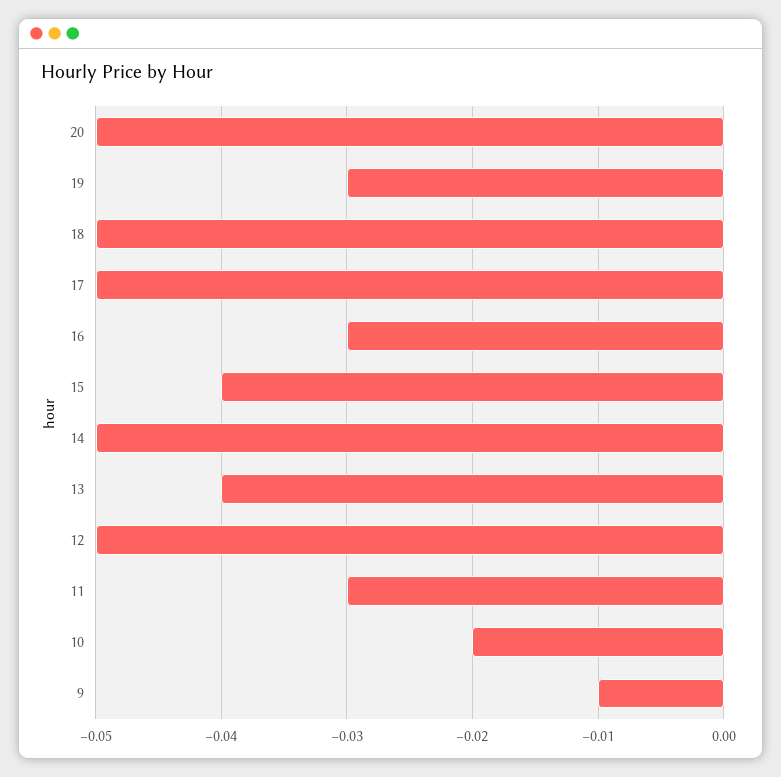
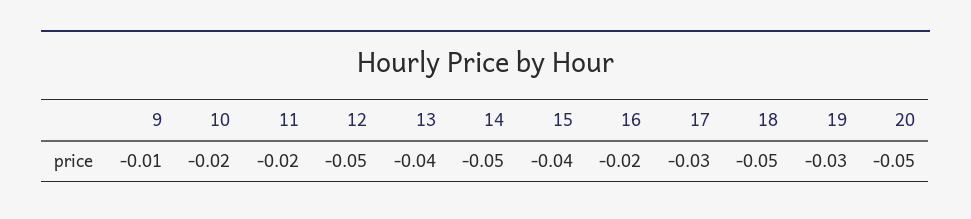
17: -0.05 -> -0.03
16: -0.03 -> -0.02
11: -0.03 -> -0.02

